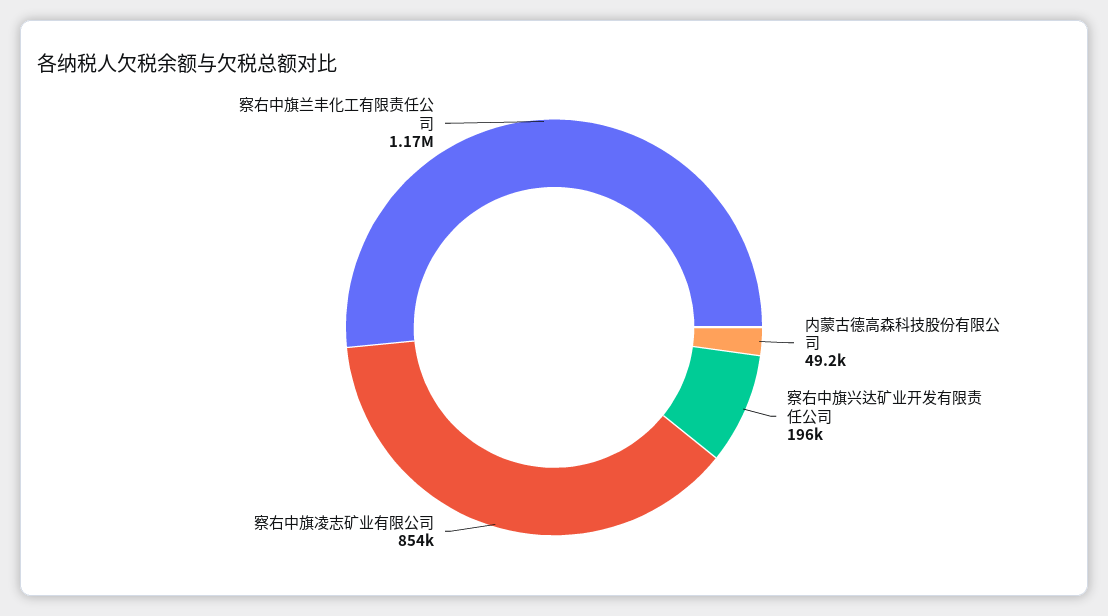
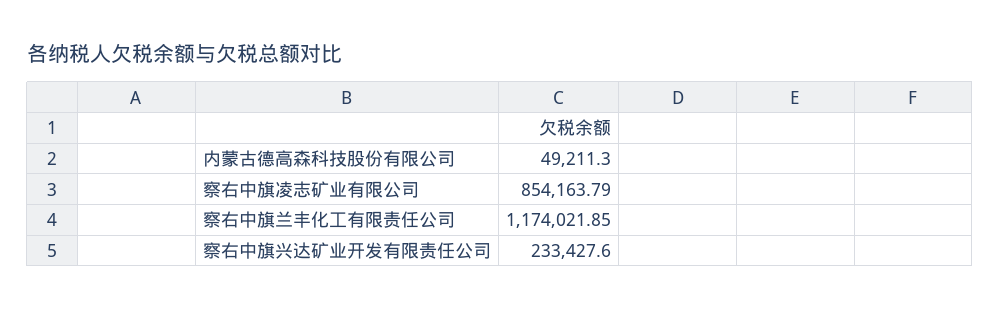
察右中旗兴达矿业开发有限责任公司: 196000 -> 233427.6

